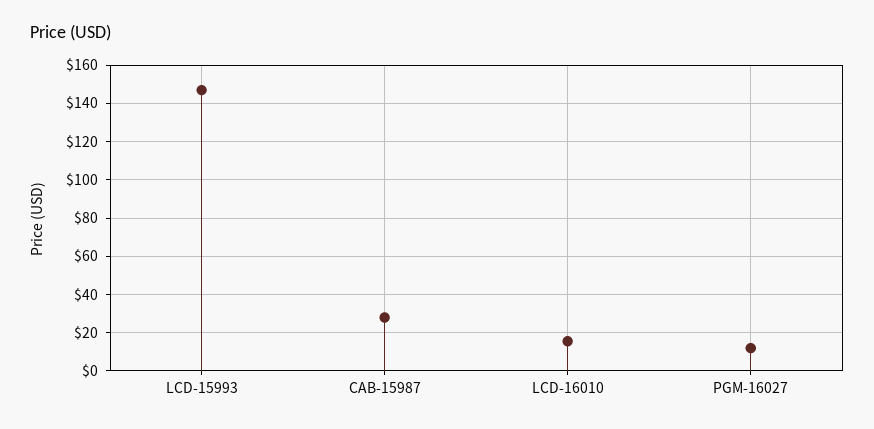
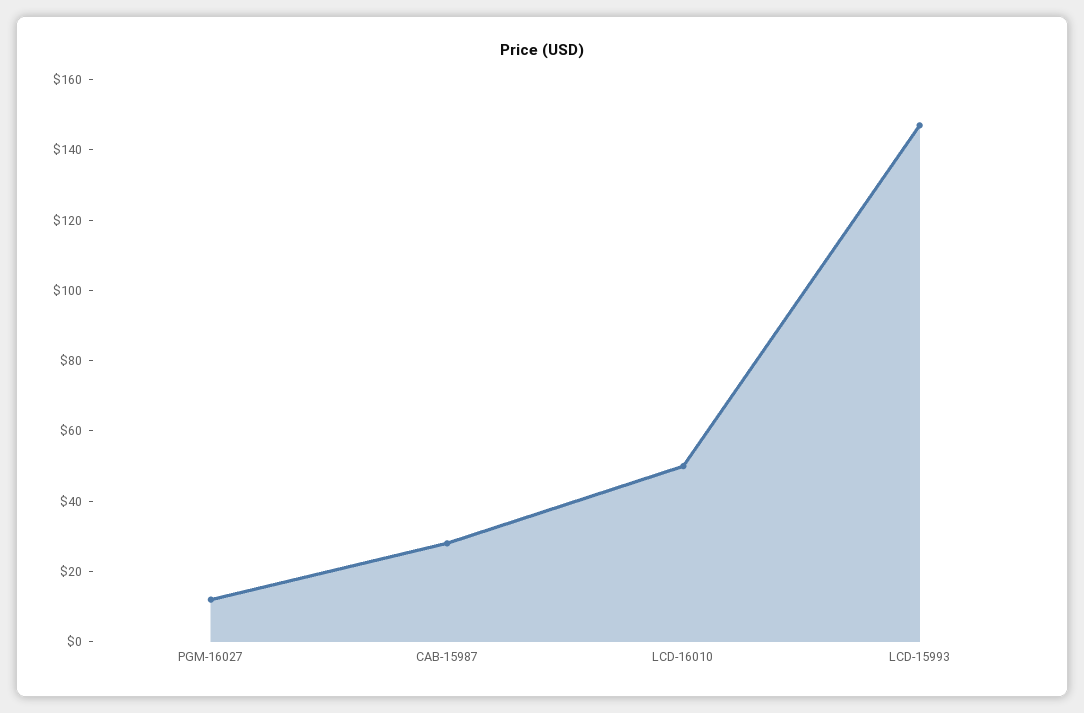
LCD-16010: 15 -> 50

